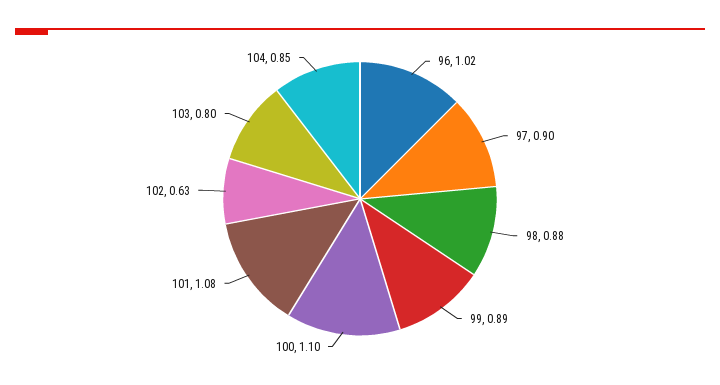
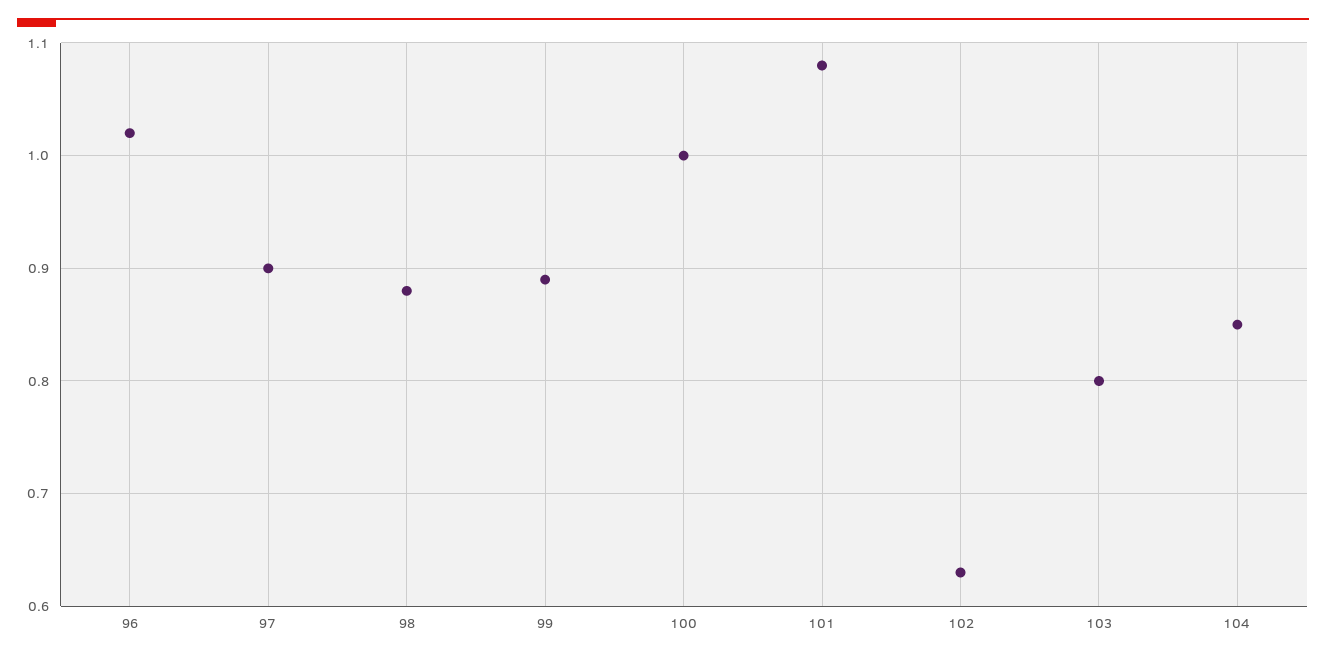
100: 1.1 -> 1

